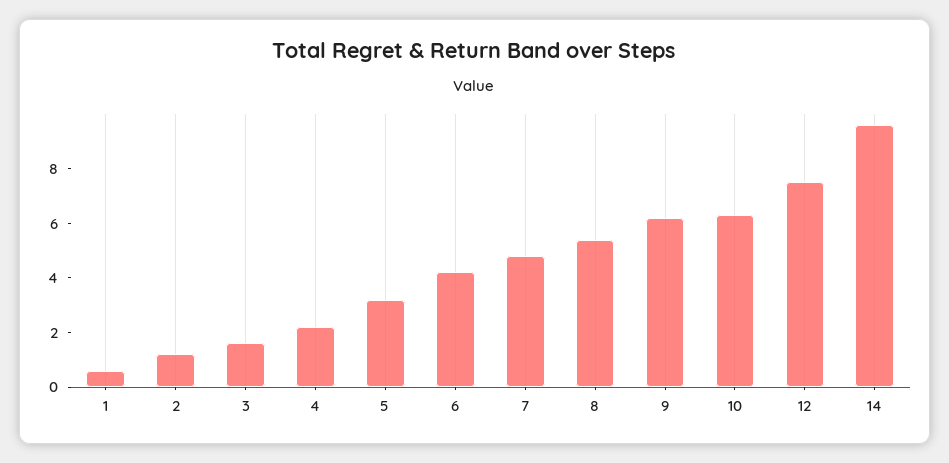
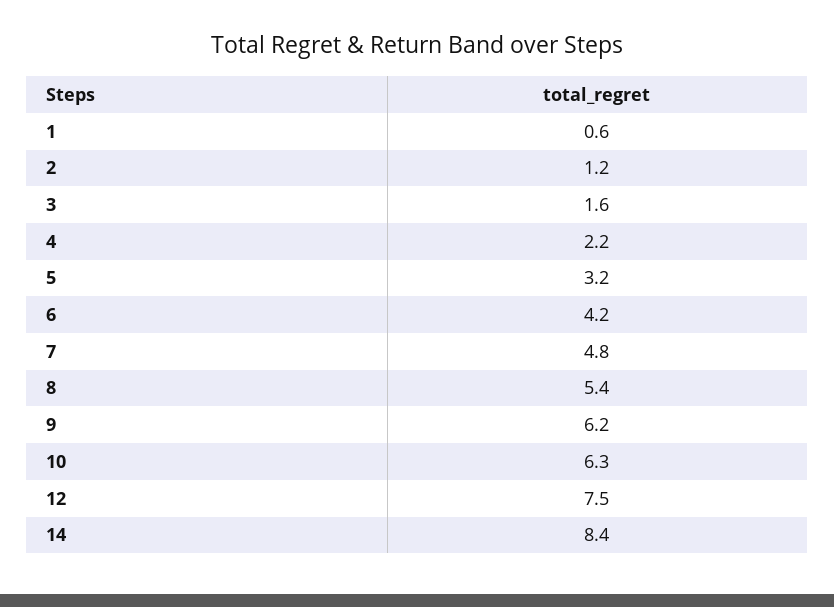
14: 9.5 -> 8.4

